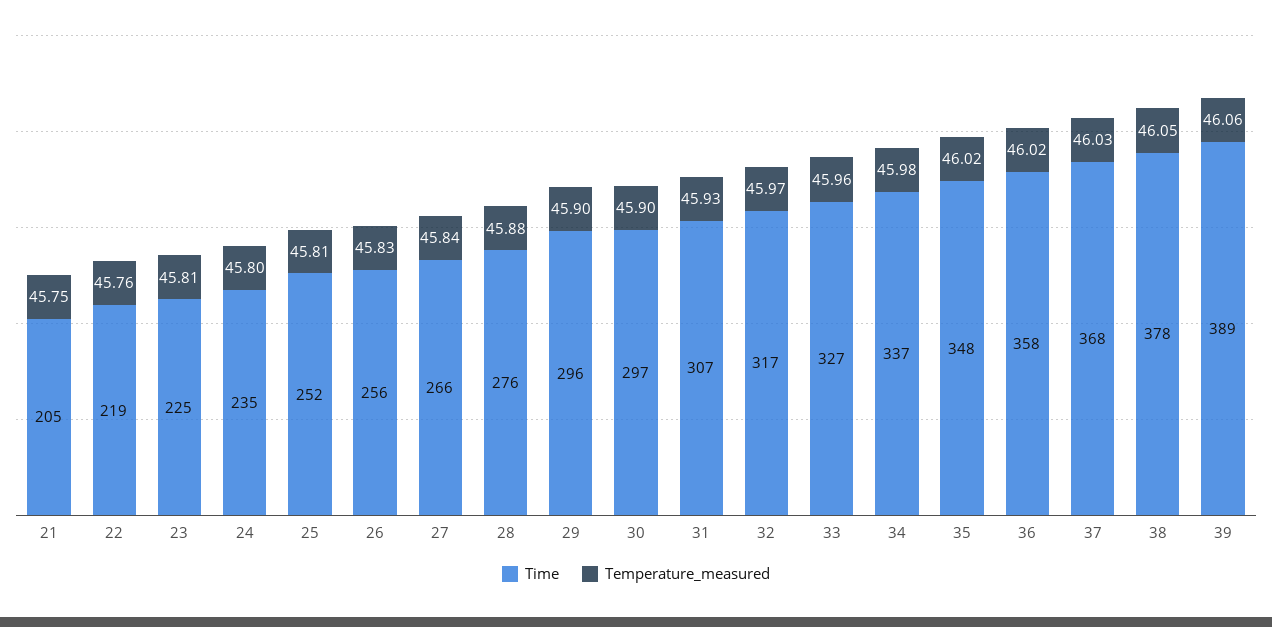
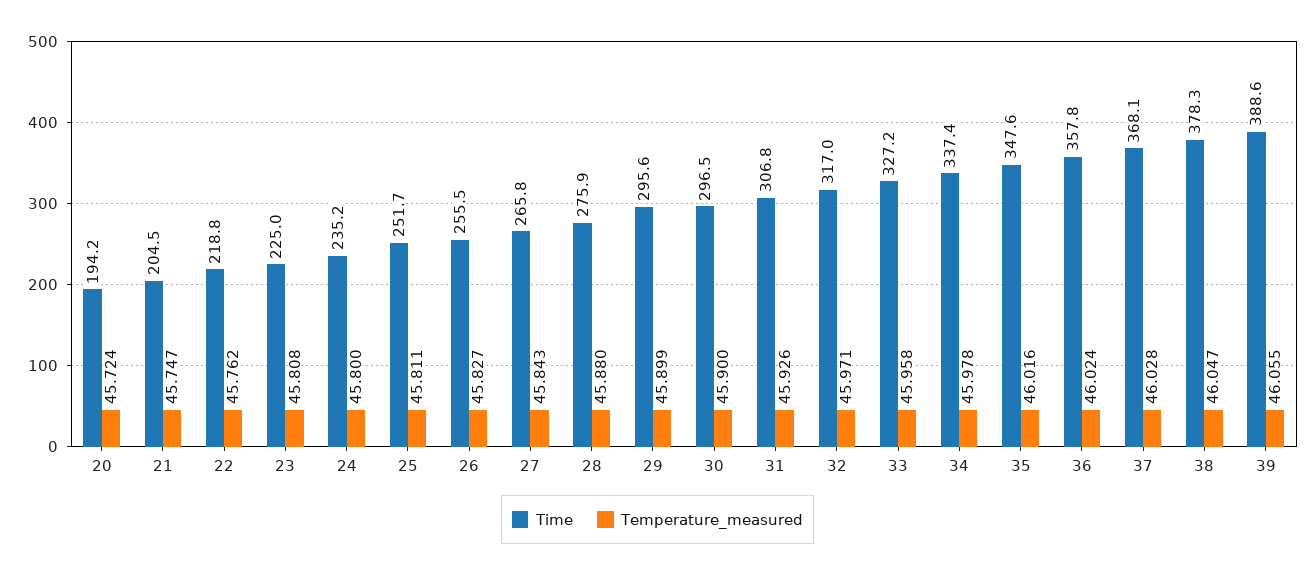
Time, 20: none -> 194.2
Temperature_measured, 20: none -> 45.724

